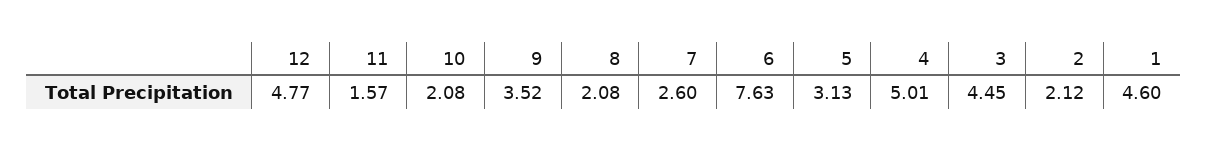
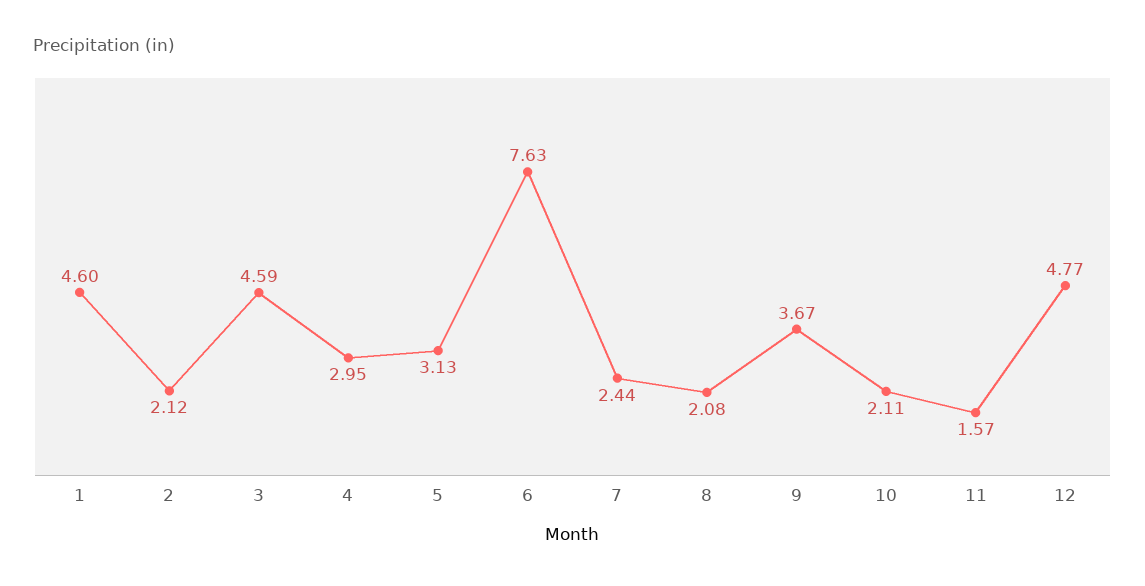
10: 2.08 -> 2.11
9: 3.52 -> 3.67
7: 2.6 -> 2.44
4: 5.01 -> 2.95
3: 4.45 -> 4.59

